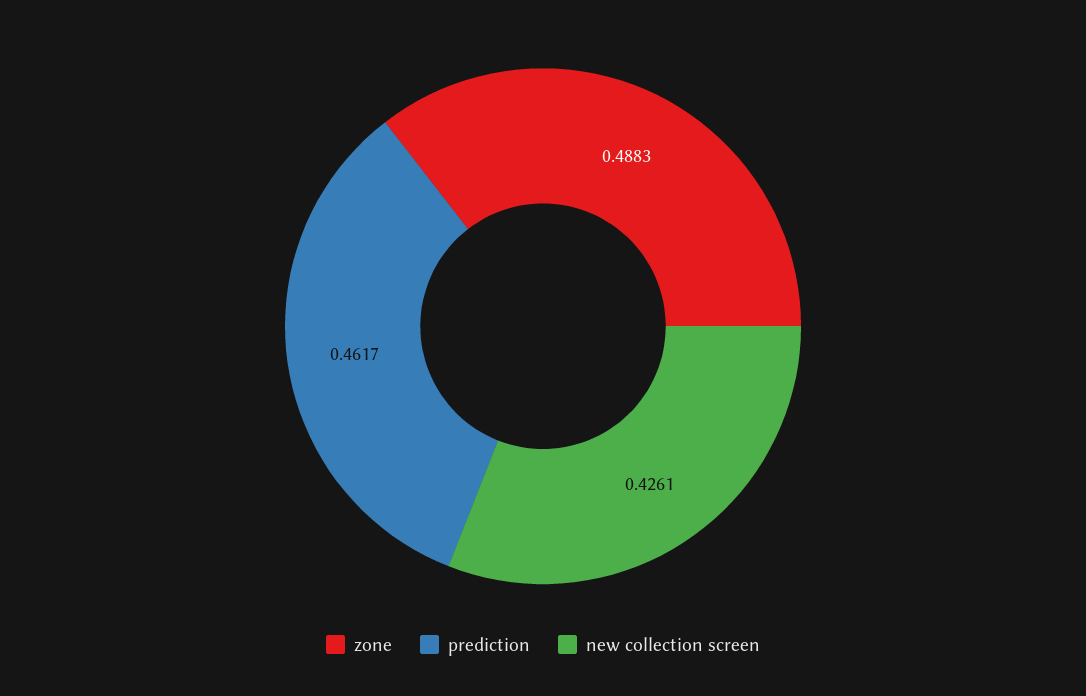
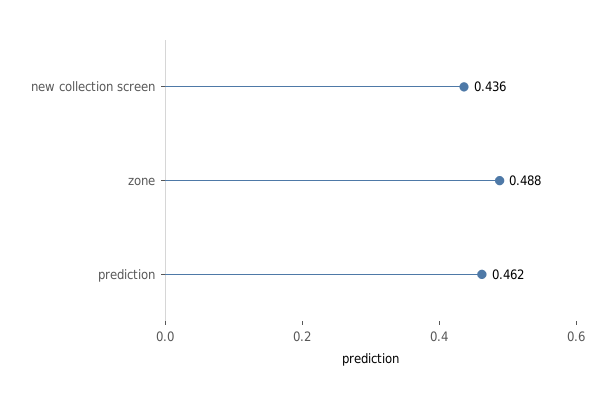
new collection screen: 0.4261 -> 0.436

